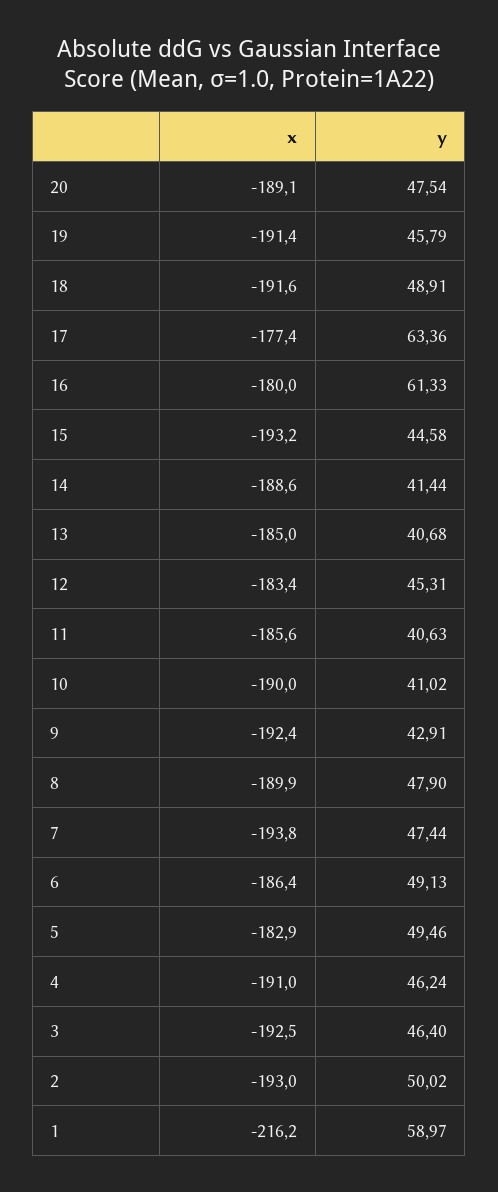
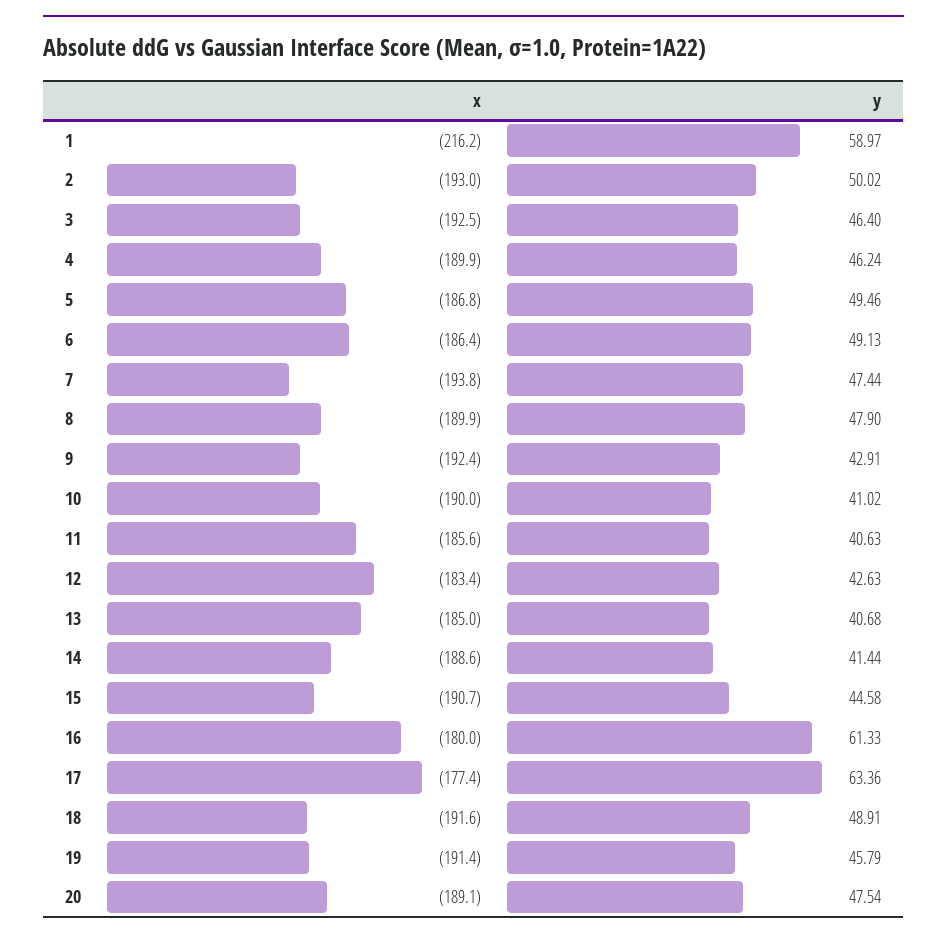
x, 15: -193.2 -> -190.7
y, 12: 45.31 -> 42.63
x, 5: -182.9 -> -186.8
x, 4: -191 -> -189.9

